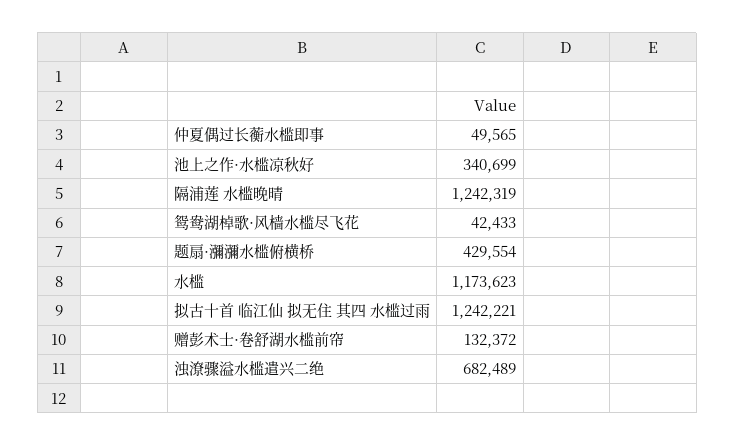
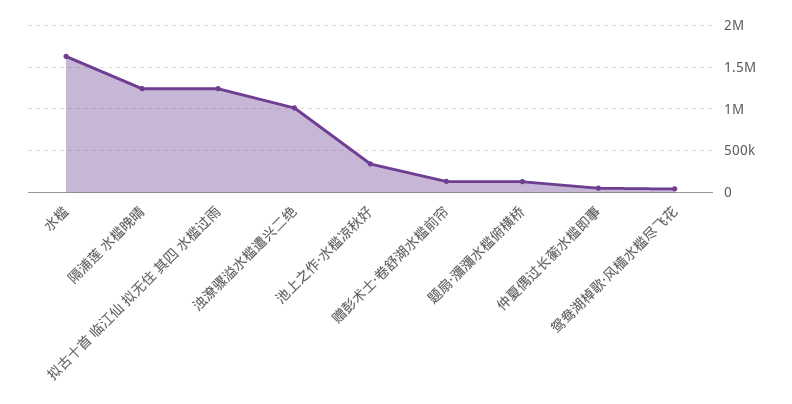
题扇·瀰瀰水槛俯横桥: 429554 -> 100000
水槛: 1173623 -> 1600000
浊潦骤溢水槛遣兴二绝: 682489 -> 1000000

